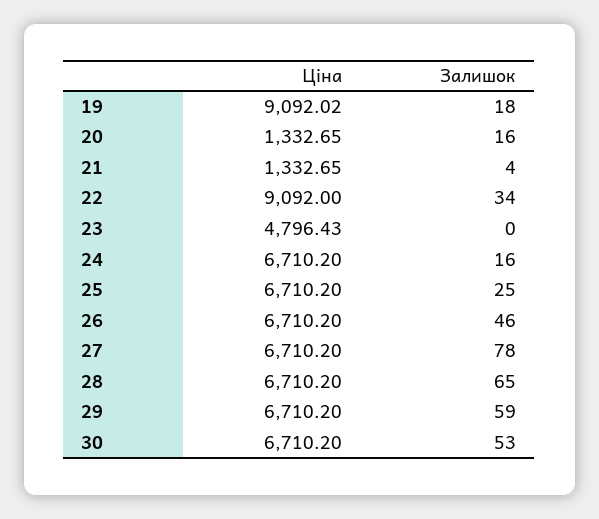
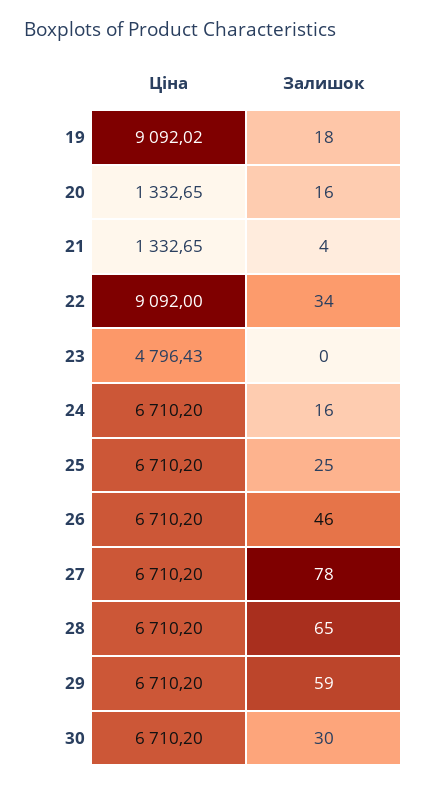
Залишок, 30: 53 -> 30

